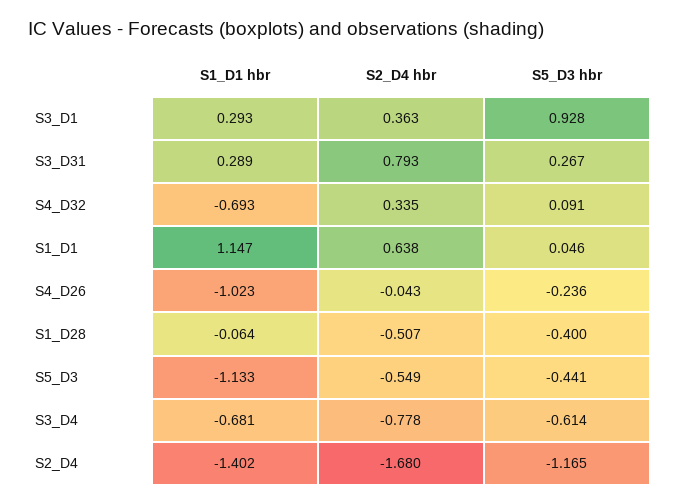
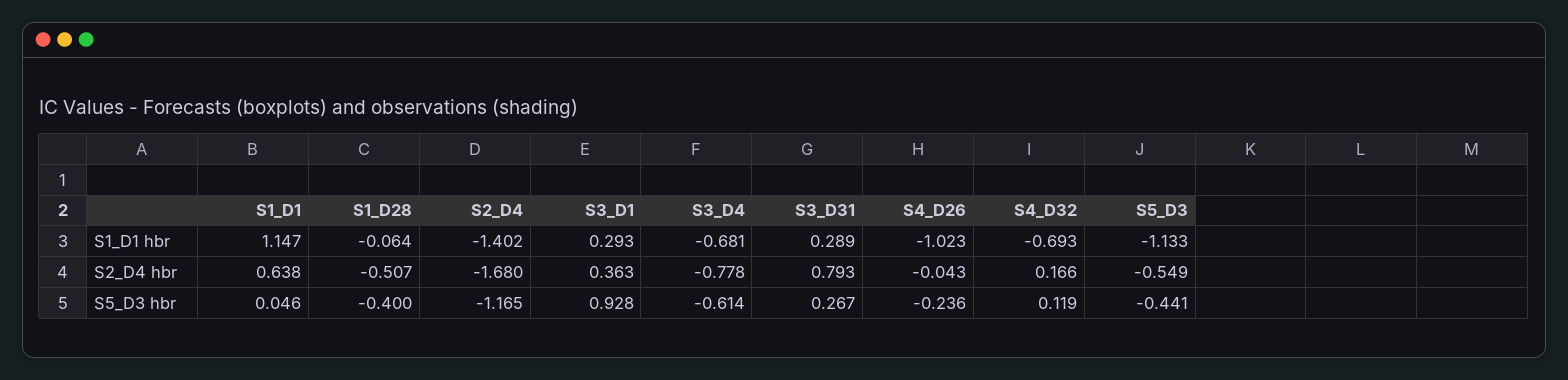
S2_D4 hbr, S4_D32: 0.335 -> 0.166
S5_D3 hbr, S4_D32: 0.091 -> 0.119

